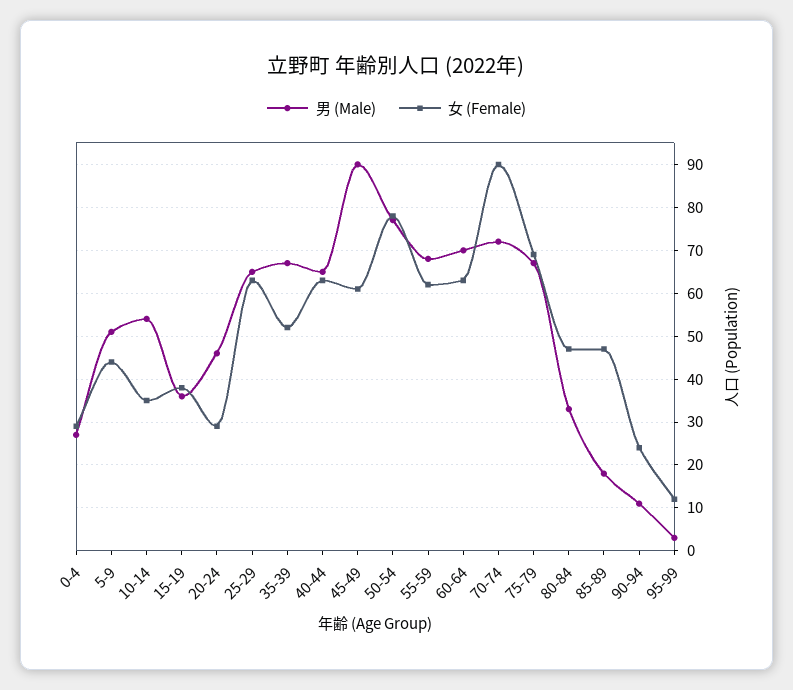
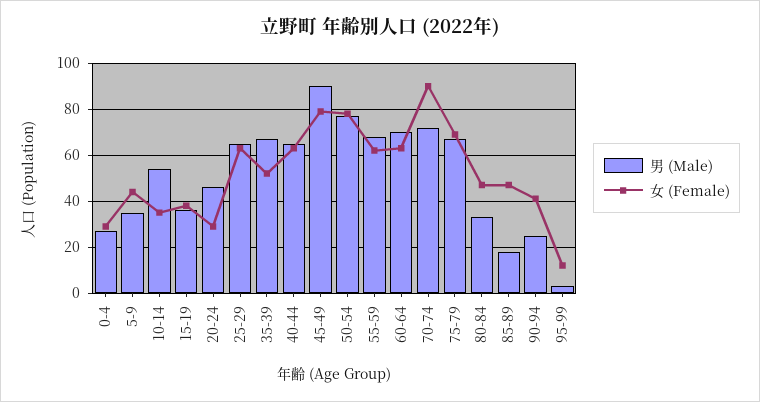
男 (Male), 5-9: 50 -> 35
女 (Female), 45-49: 60 -> 80
男 (Male), 90-94: 10 -> 25
女 (Female), 90-94: 25 -> 40

